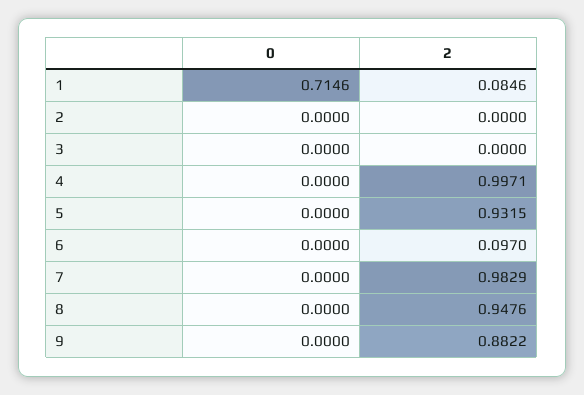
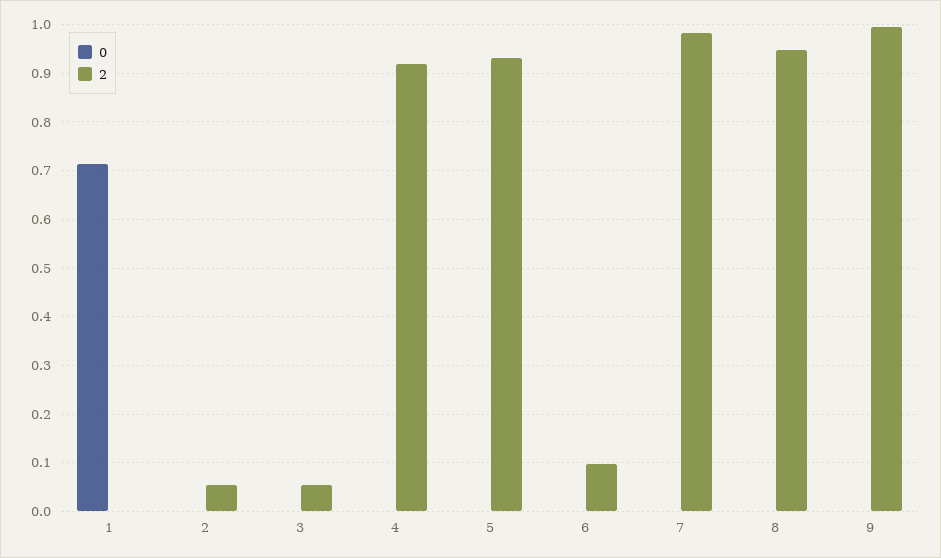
2, 1: 0.0846 -> 0
2, 2: 0 -> 0.06
2, 3: 0 -> 0.06
2, 4: 0.9971 -> 0.92
2, 9: 0.8822 -> 1

